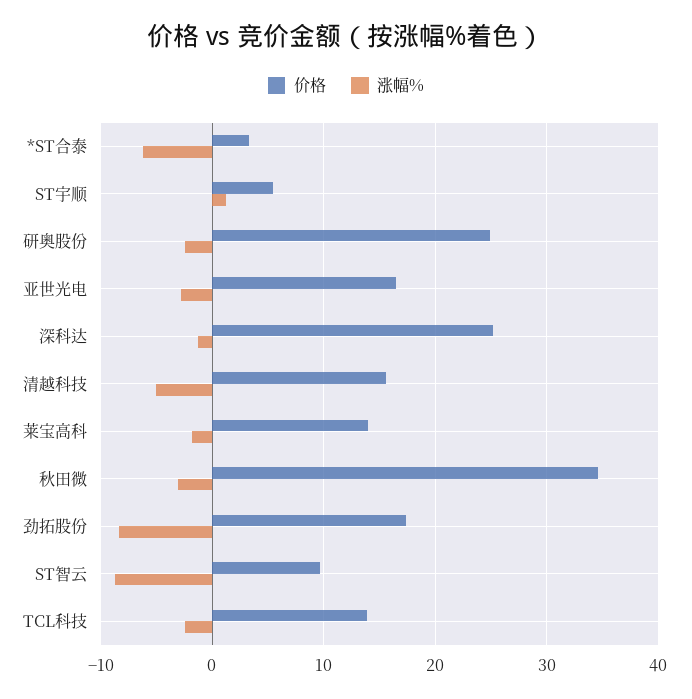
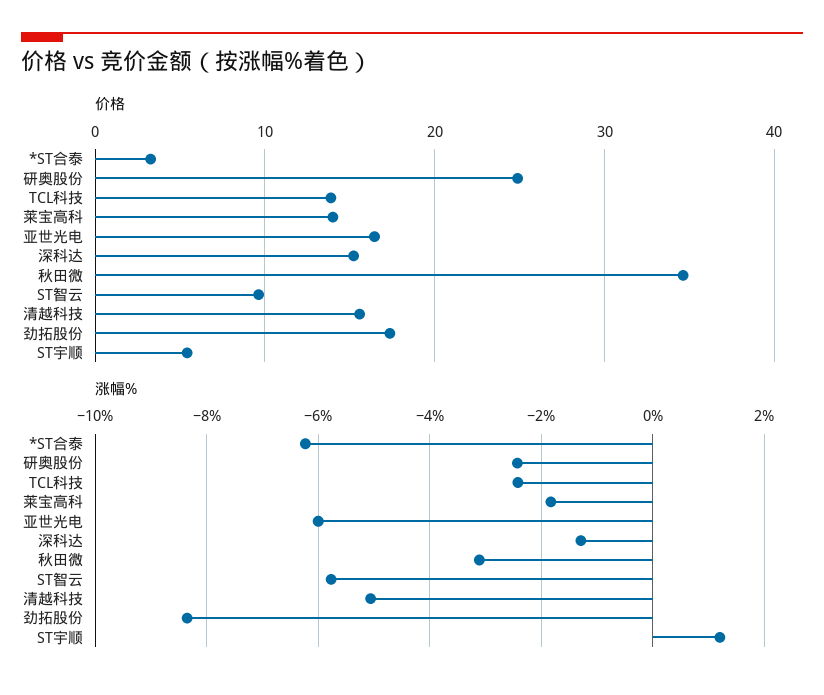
涨幅%, 亚世光电: -3 -> -6
价格, 深科达: 25 -> 15
涨幅%, ST智云: -9 -> -5.8

